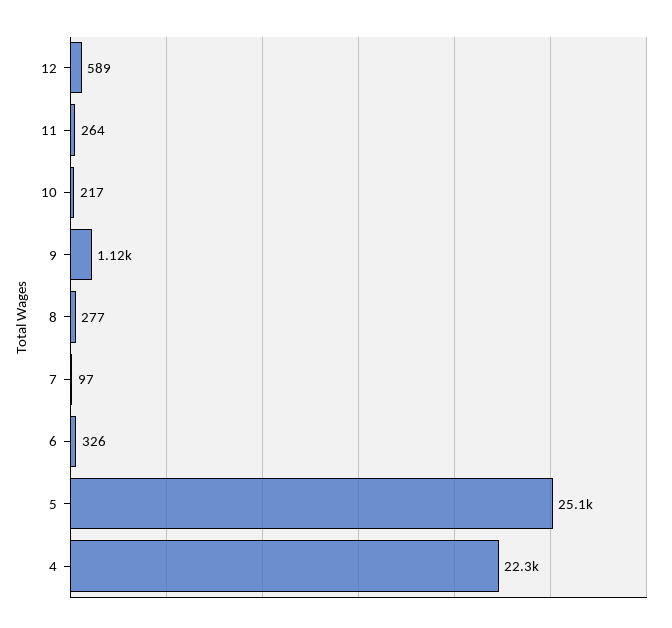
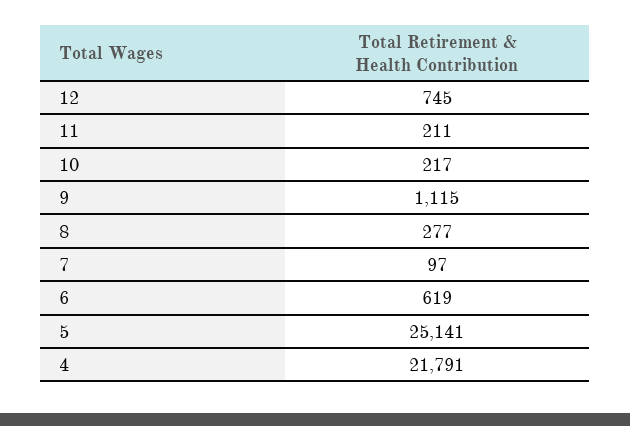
12: 589 -> 745
11: 264 -> 211
6: 326 -> 619
4: 22300 -> 21791

